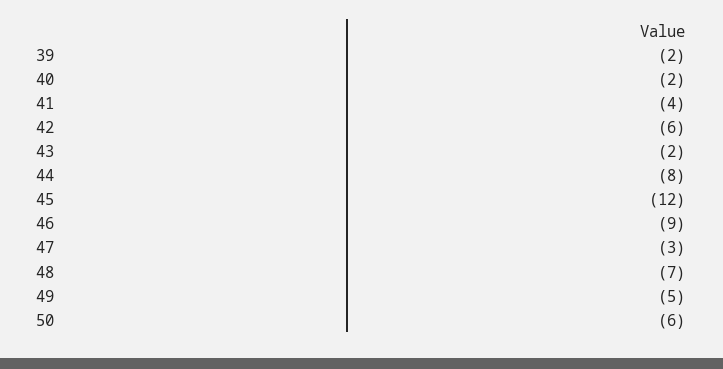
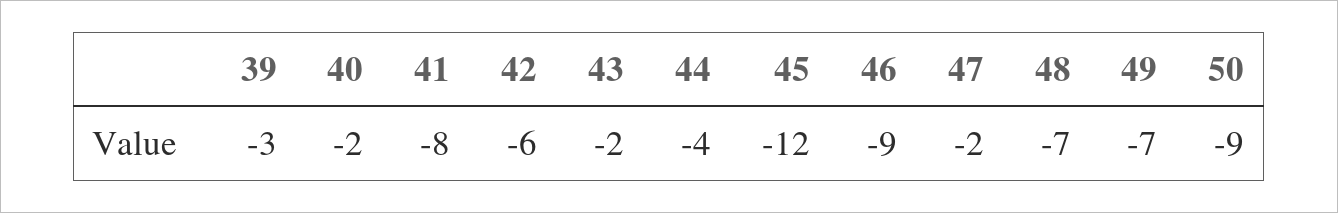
39: -2 -> -3
41: -4 -> -8
44: -8 -> -4
47: -3 -> -2
49: -5 -> -7
50: -6 -> -9

